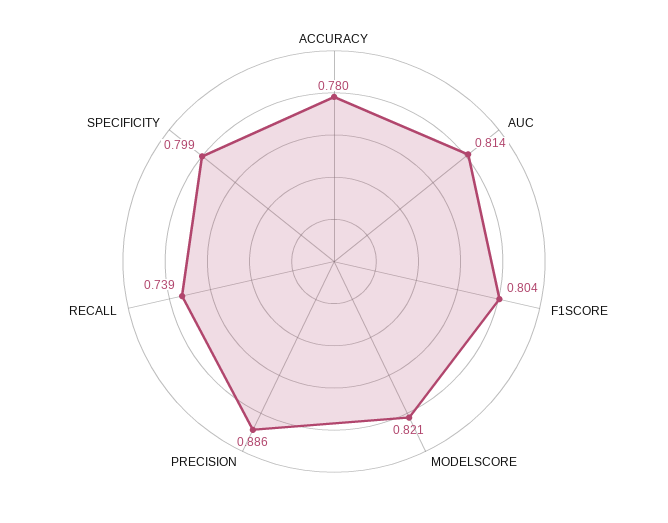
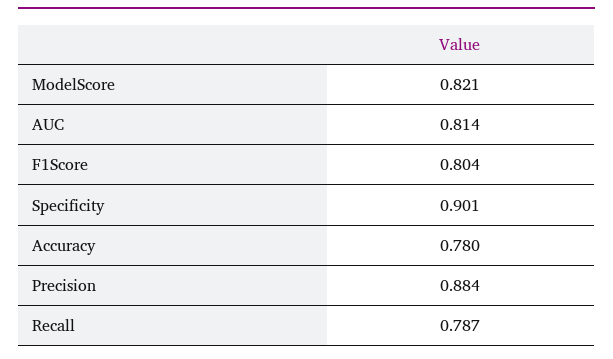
PRECISION: 0.886 -> 0.884
RECALL: 0.739 -> 0.787
SPECIFICITY: 0.799 -> 0.901

